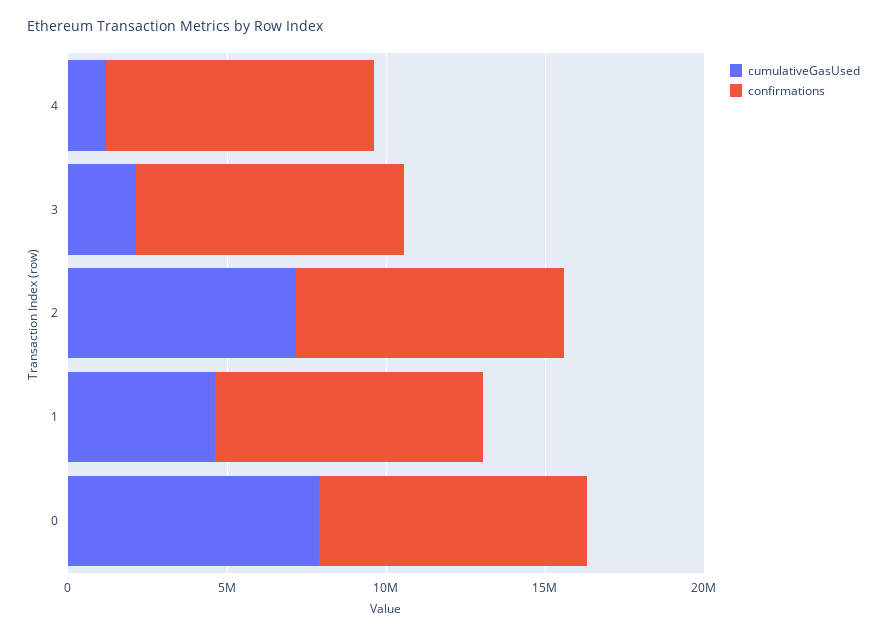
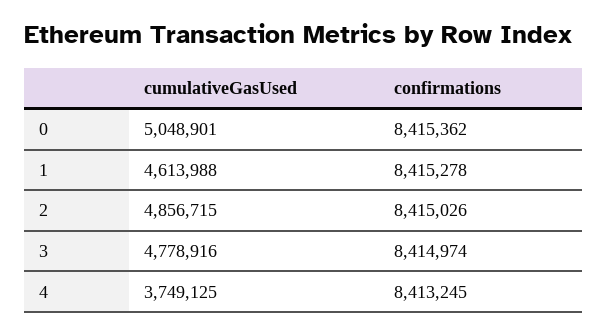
cumulativeGasUsed, 4: 1000000 -> 3749125
cumulativeGasUsed, 3: 2000000 -> 4778916
cumulativeGasUsed, 2: 7000000 -> 4856715
cumulativeGasUsed, 0: 8000000 -> 5048901

